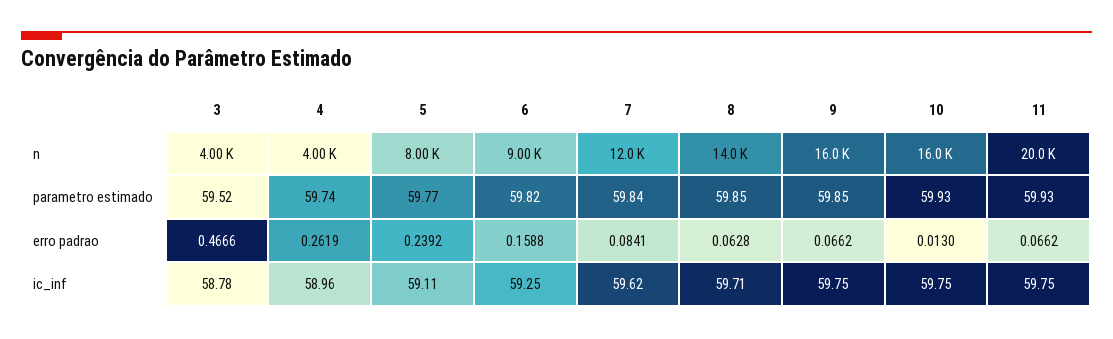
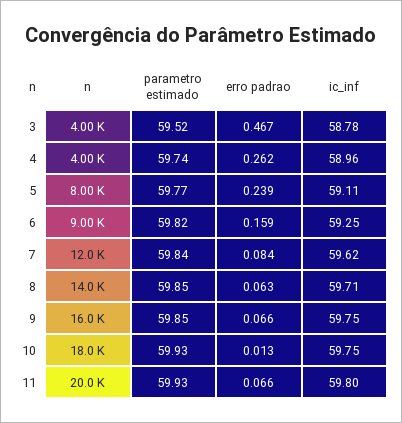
10, n: 16000 -> 18000
11, ic_inf: 59.75 -> 59.8

